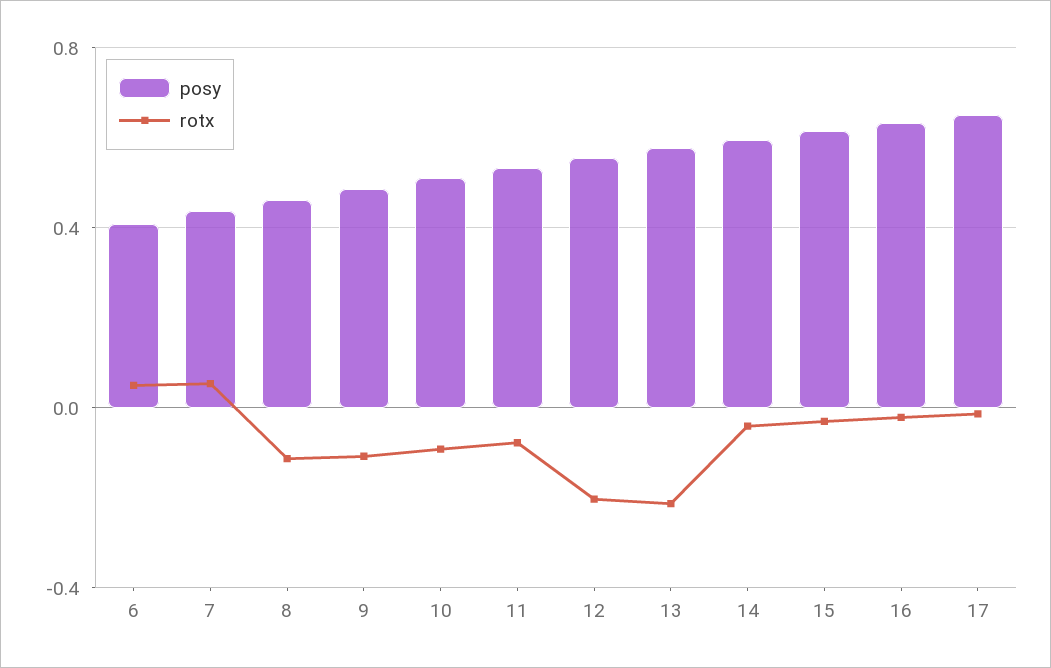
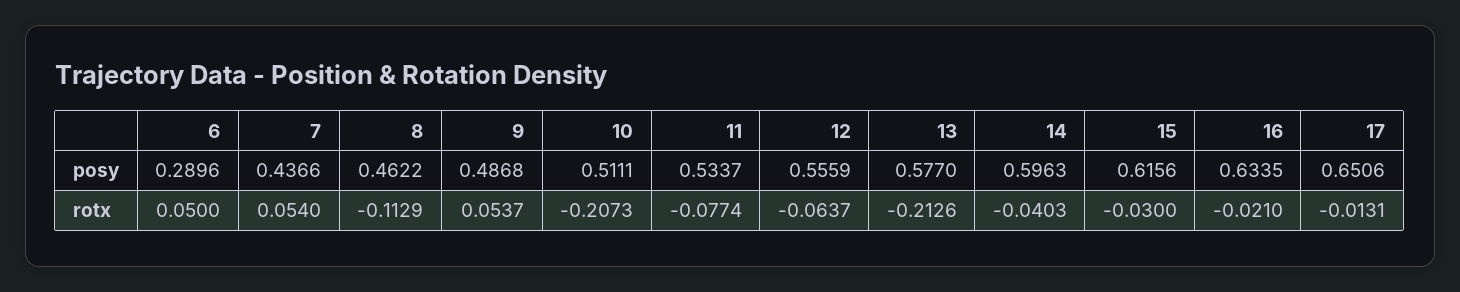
posy, 6: 0.4 -> 0.2896
rotx, 9: -0.1 -> 0.0537
rotx, 10: -0.1 -> -0.2073
rotx, 12: -0.2 -> -0.0637

